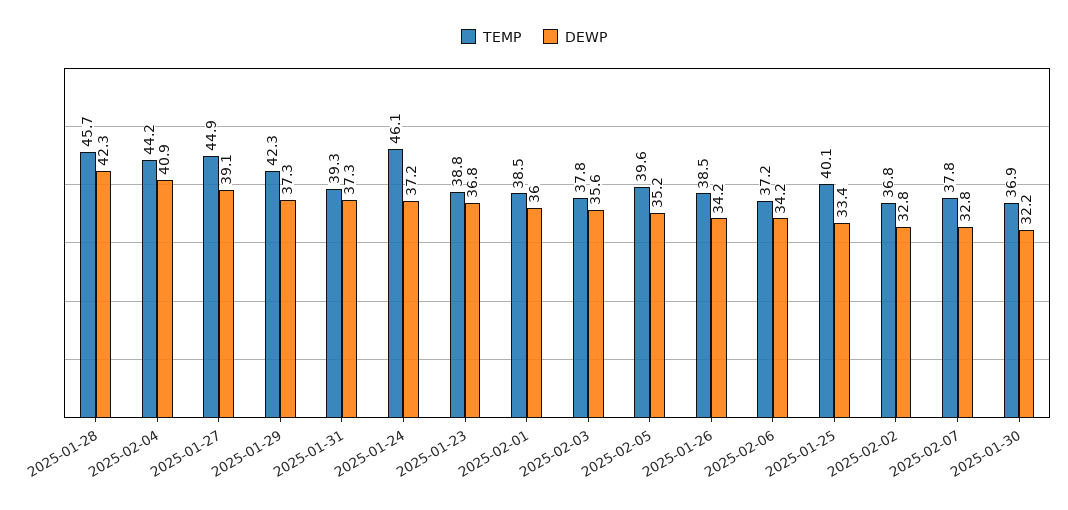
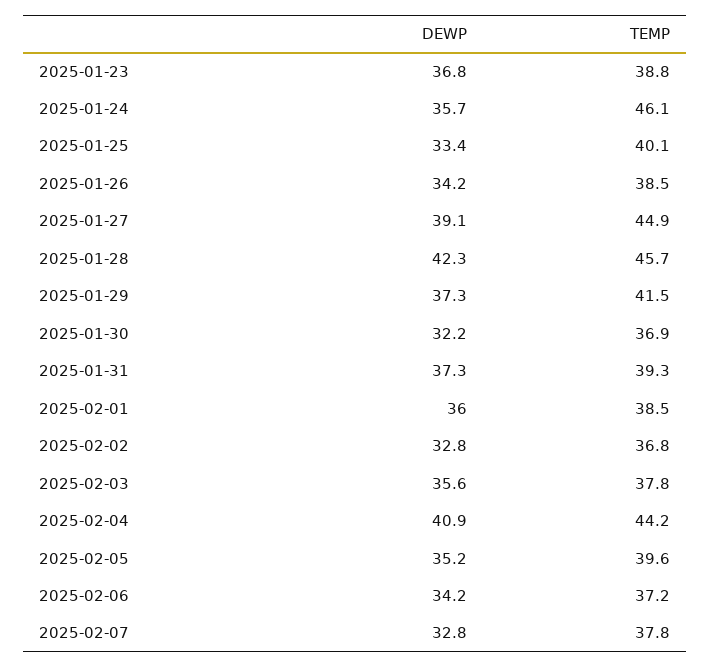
TEMP, 2025-01-29: 42.3 -> 41.5
DEWP, 2025-01-24: 37.2 -> 35.7

